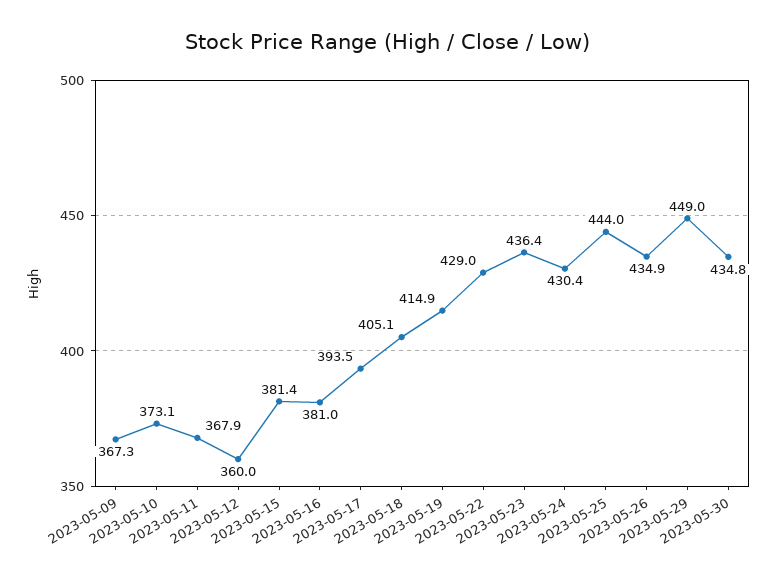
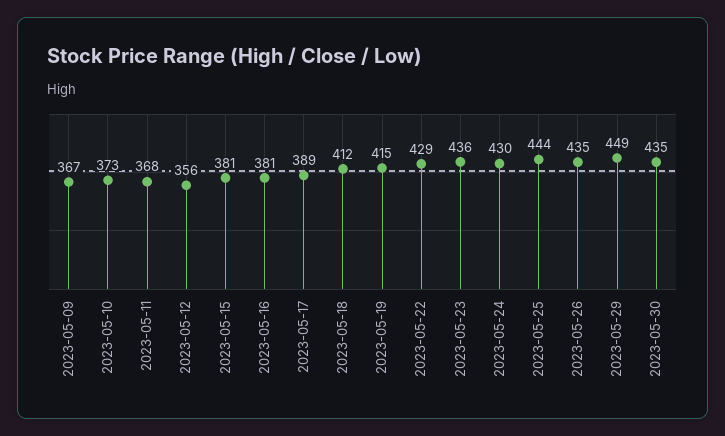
2023-05-12: 360 -> 356
2023-05-17: 393.5 -> 389
2023-05-18: 405.1 -> 412

